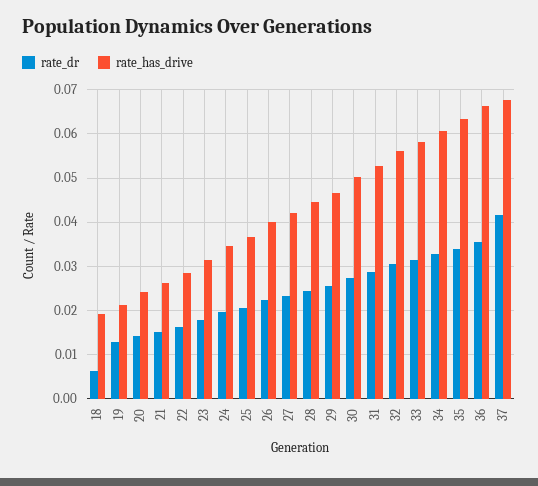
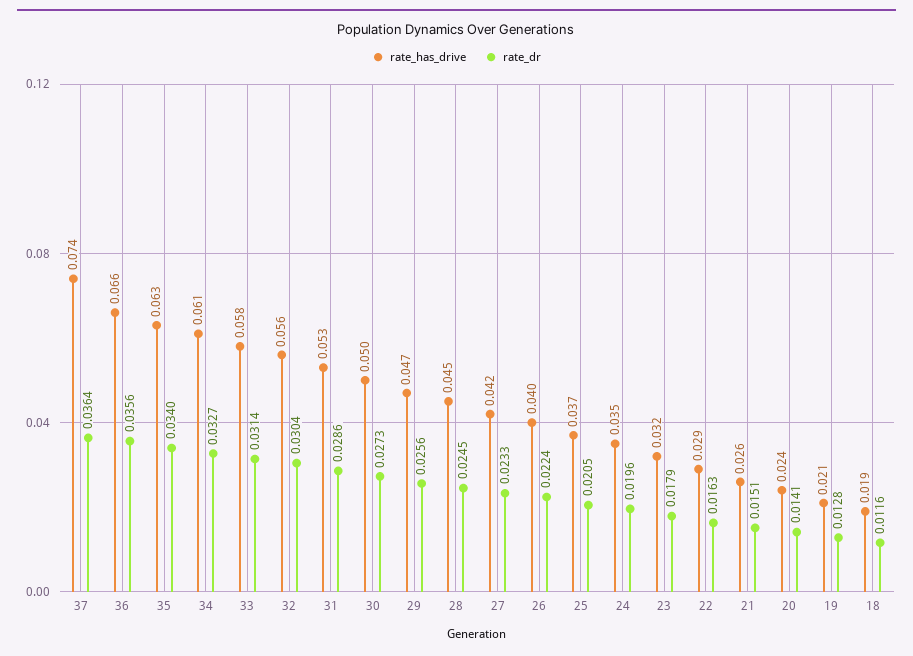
rate_dr, 18: 0.006 -> 0.0116
rate_dr, 37: 0.042 -> 0.0364
rate_has_drive, 37: 0.068 -> 0.074

